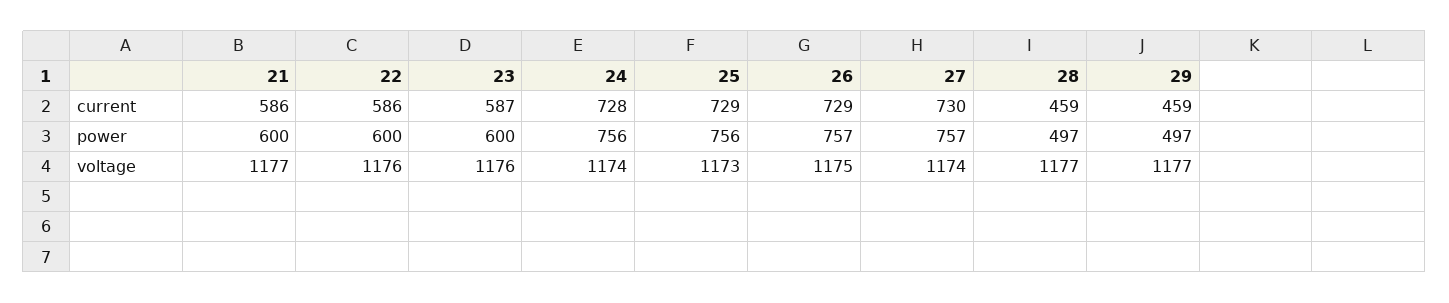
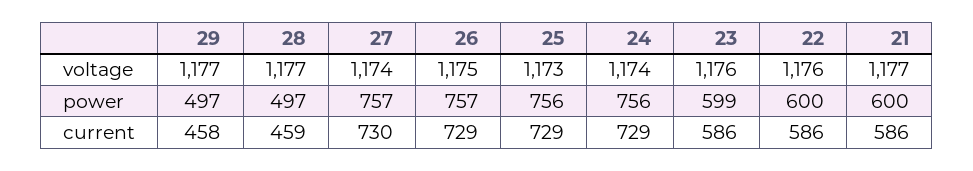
23, current: 587 -> 586
24, current: 728 -> 729
29, current: 459 -> 458
23, power: 600 -> 599

